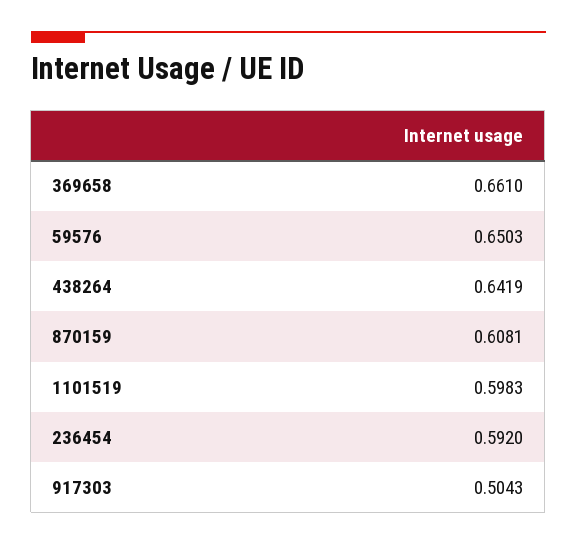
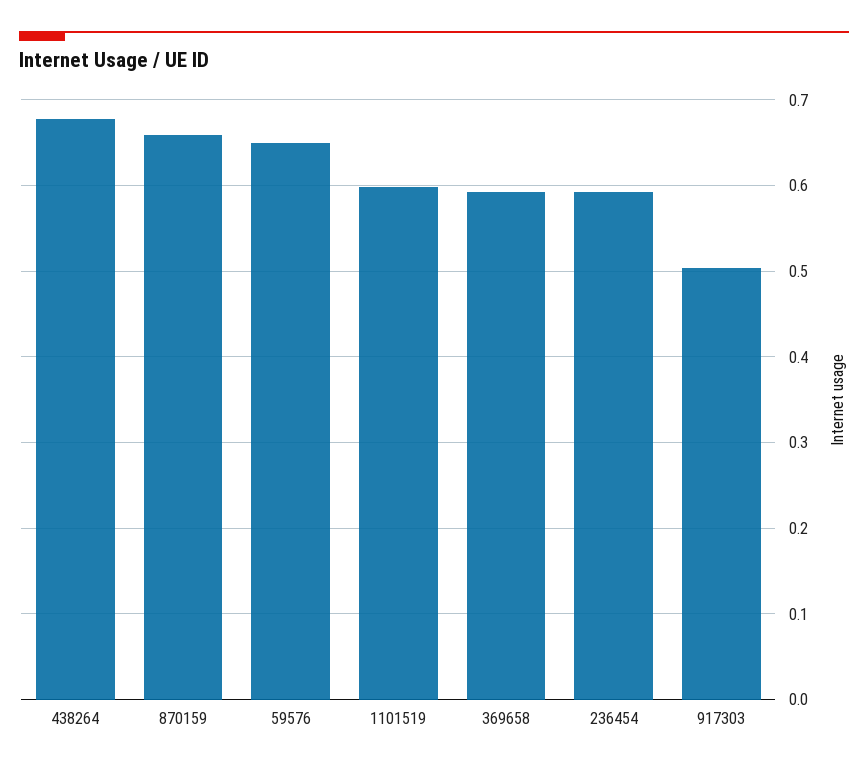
369658: 0.661 -> 0.59
438264: 0.6419 -> 0.68
870159: 0.6081 -> 0.66

